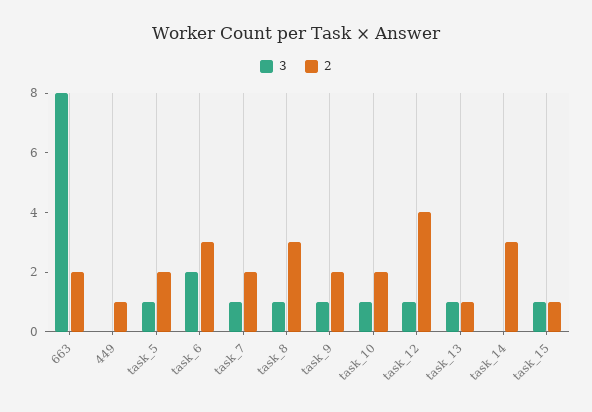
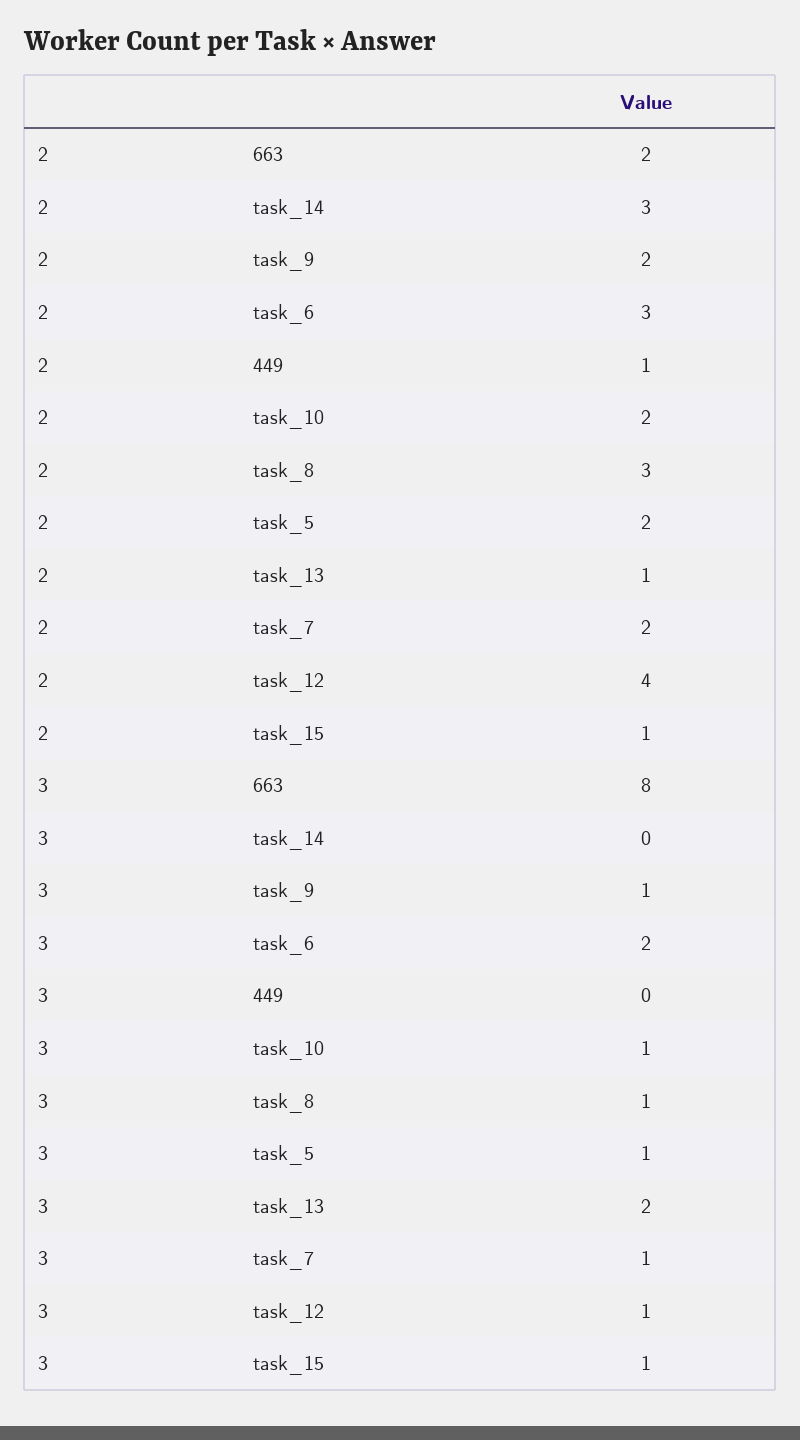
3, task_13: 1 -> 2

